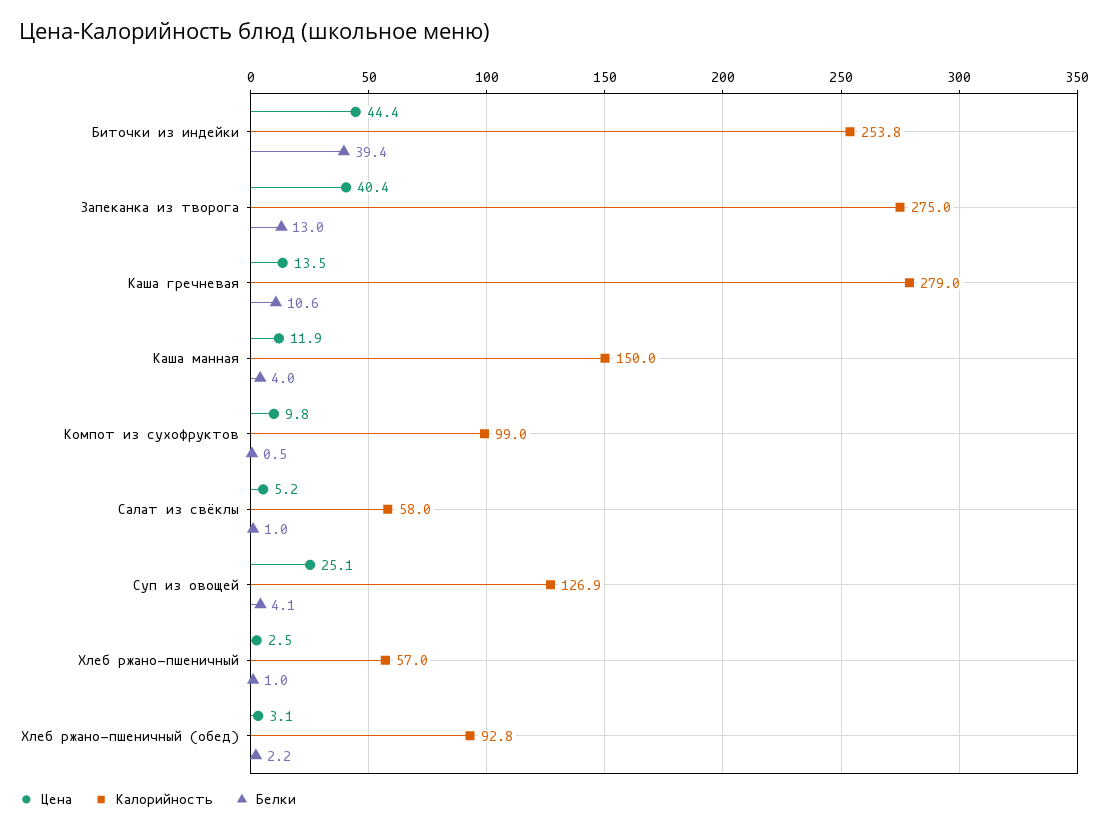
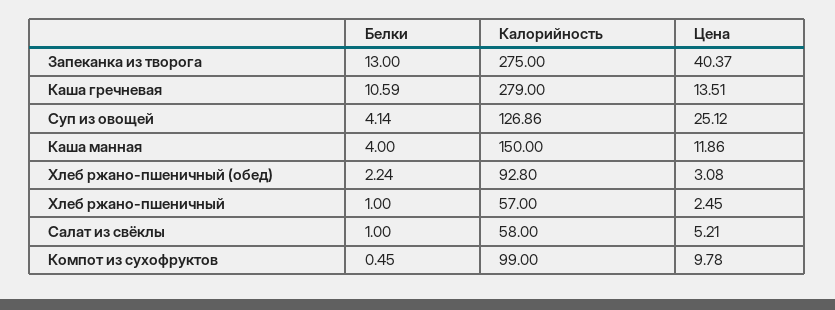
Цена, Биточки из индейки: 44.4 -> none
Калорийность, Биточки из индейки: 253.8 -> none
Белки, Биточки из индейки: 39.4 -> none

